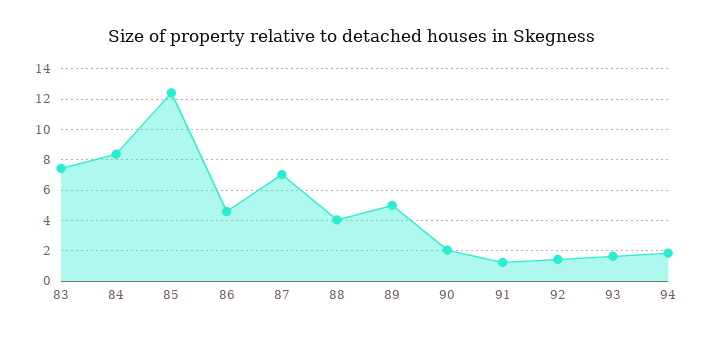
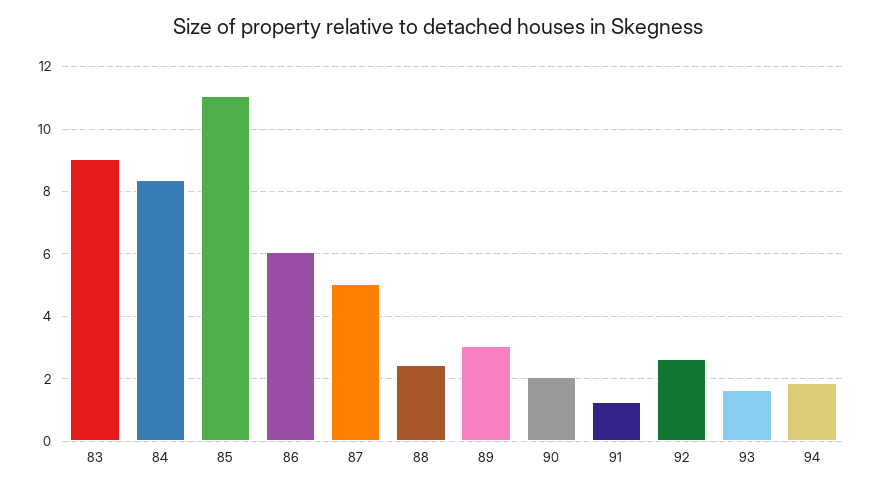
83: 7.5 -> 9
85: 12.5 -> 11
86: 4.5 -> 6
87: 7 -> 5
88: 4 -> 2.4
89: 5 -> 3
92: 1.5 -> 2.6

